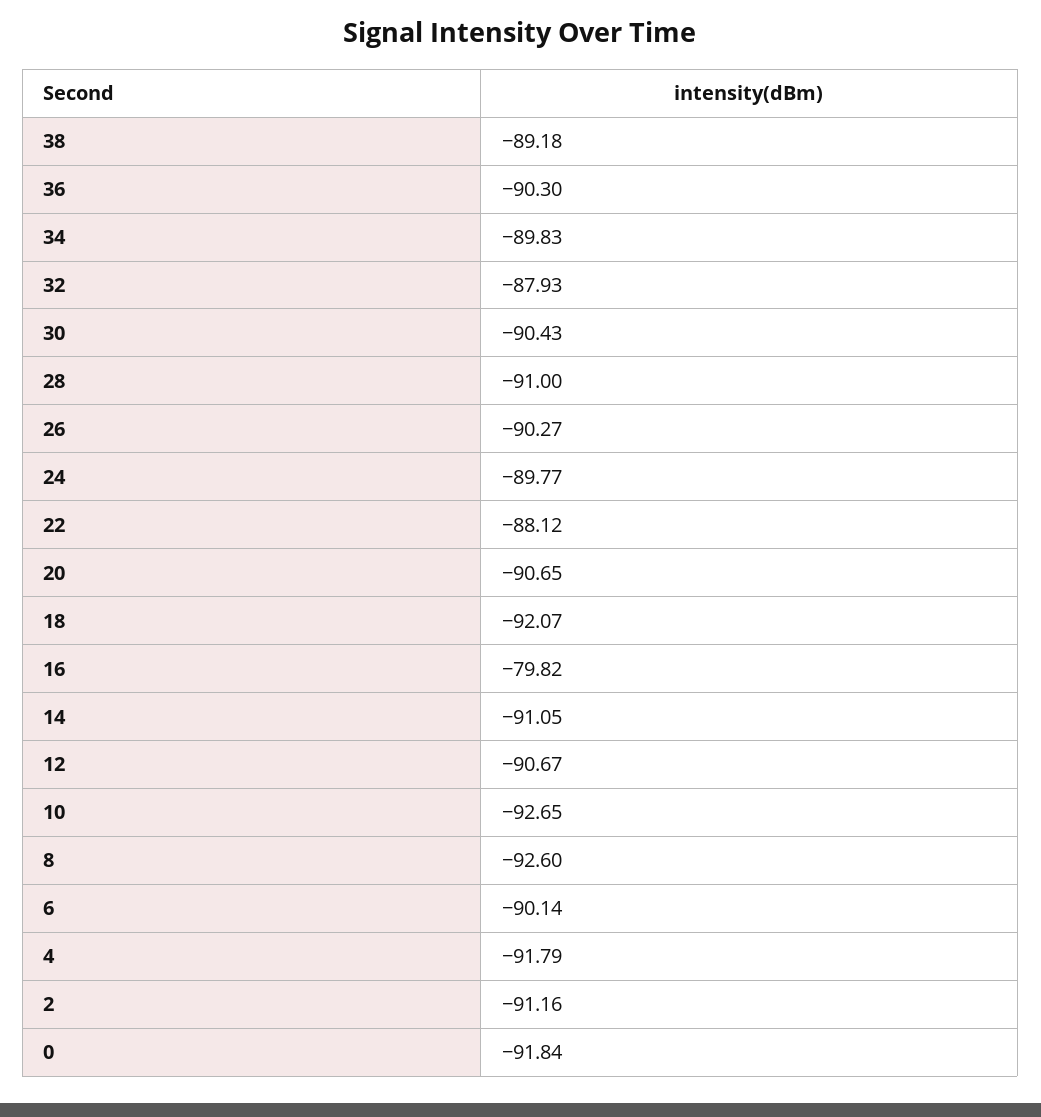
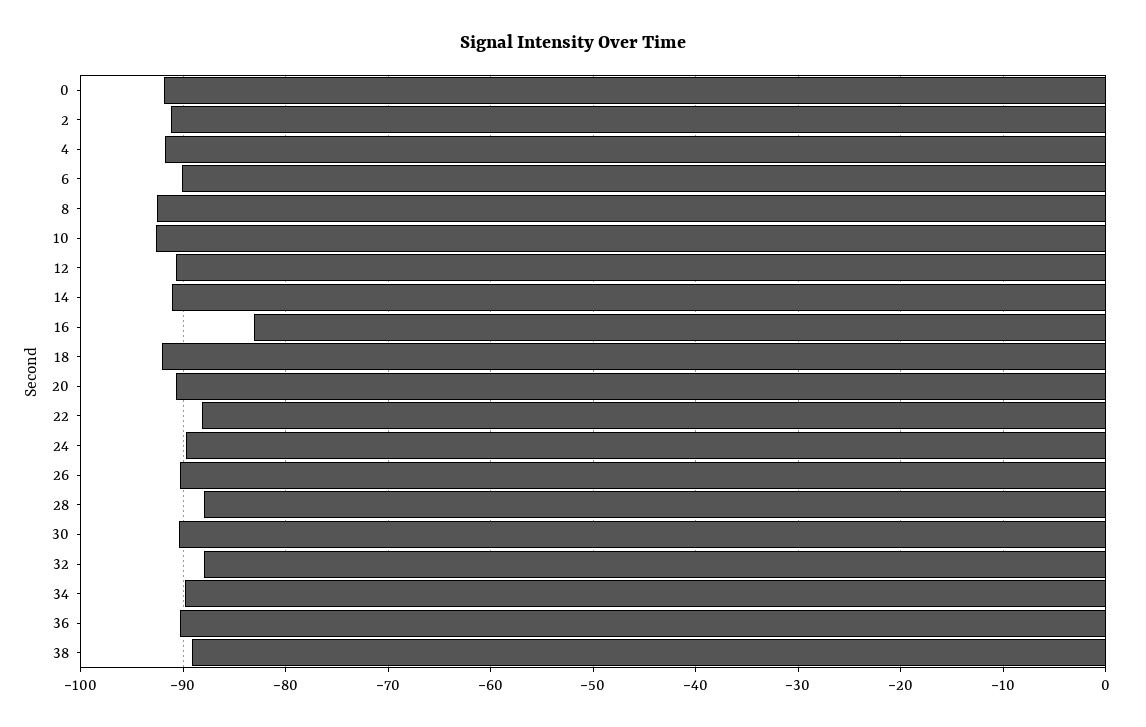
28: -91 -> -88
16: -79.82 -> -83

